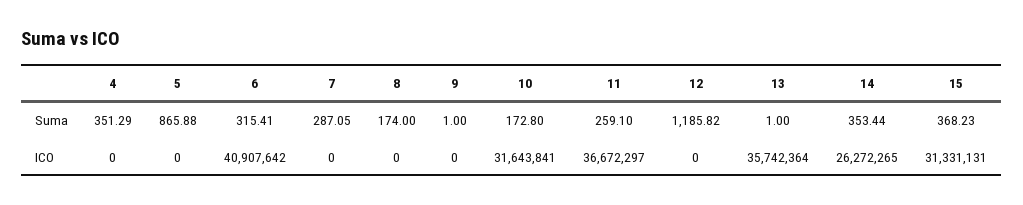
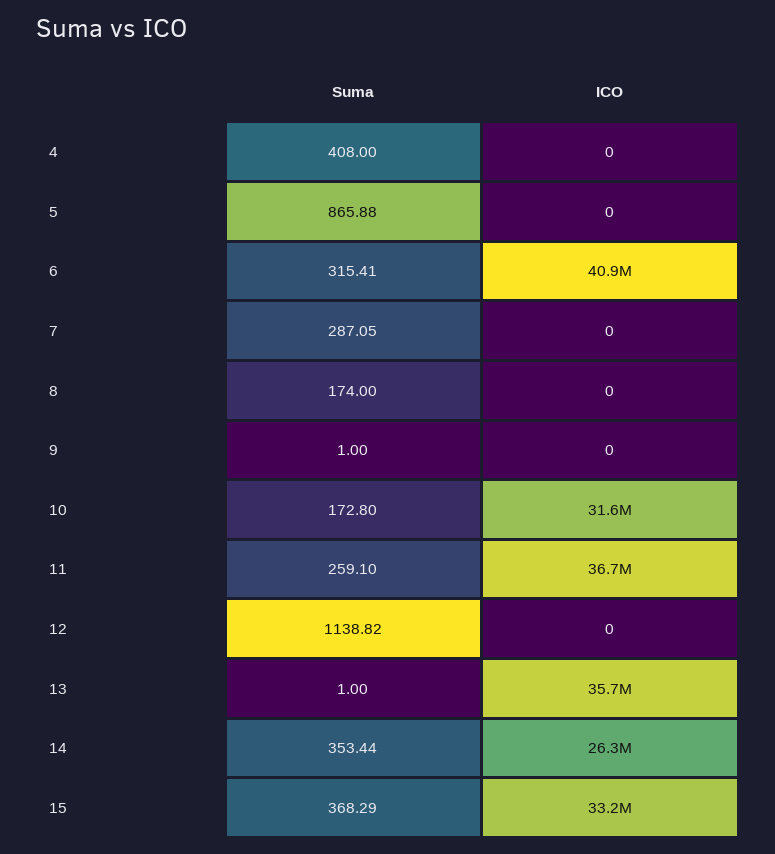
4, Suma: 351.29 -> 408
12, Suma: 1185.82 -> 1138.82
15, Suma: 368.23 -> 368.29
15, ICO: 31331131 -> 33200000

